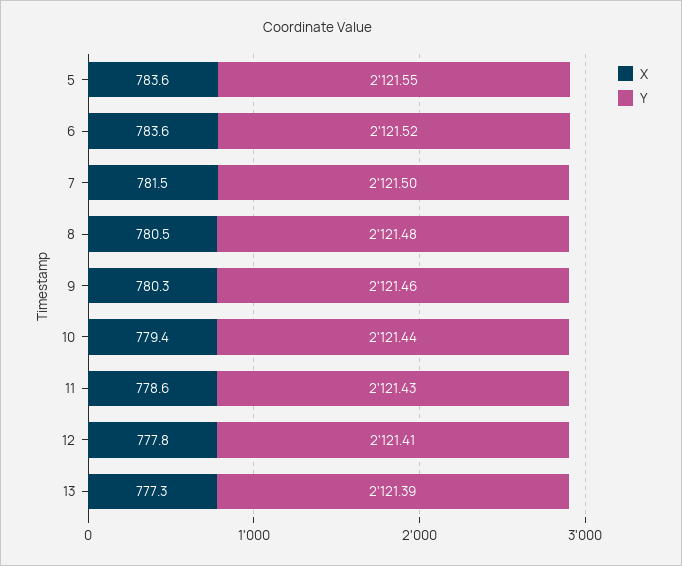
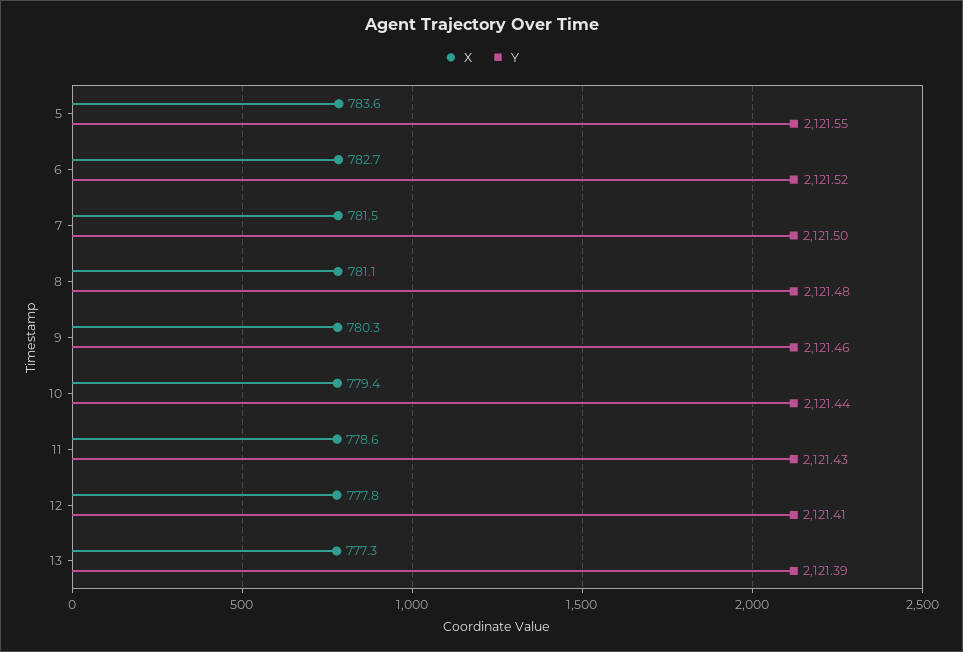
X, 6: 783.6 -> 782.7
X, 8: 780.5 -> 781.1

